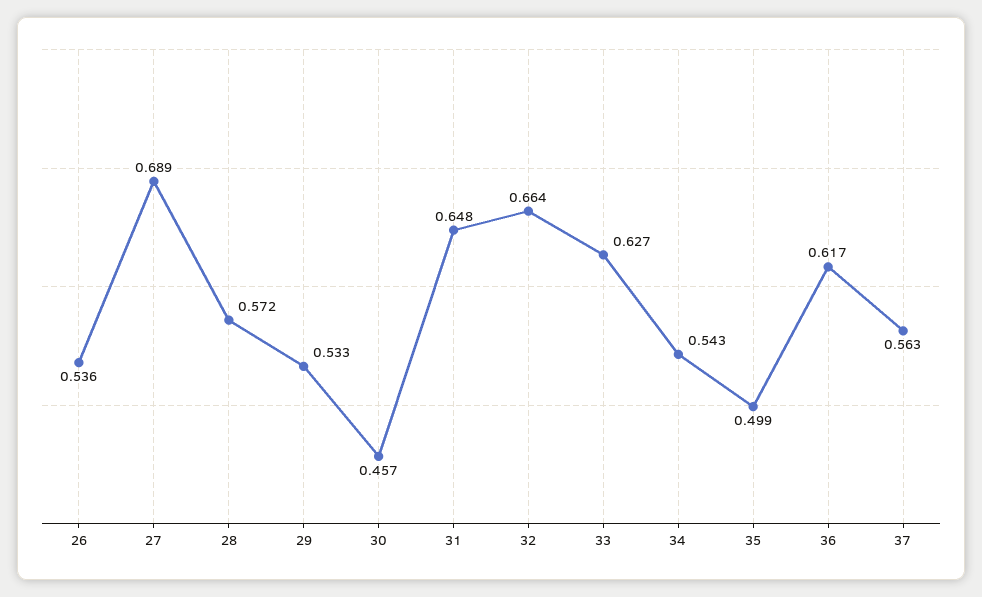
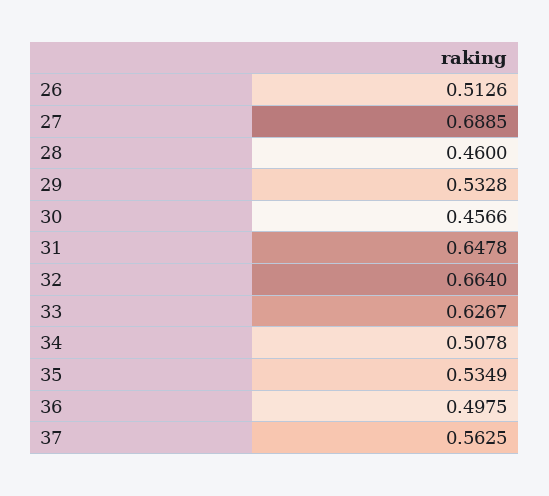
26: 0.536 -> 0.5126
28: 0.572 -> 0.46
34: 0.543 -> 0.5078
35: 0.499 -> 0.5349
36: 0.617 -> 0.4975

